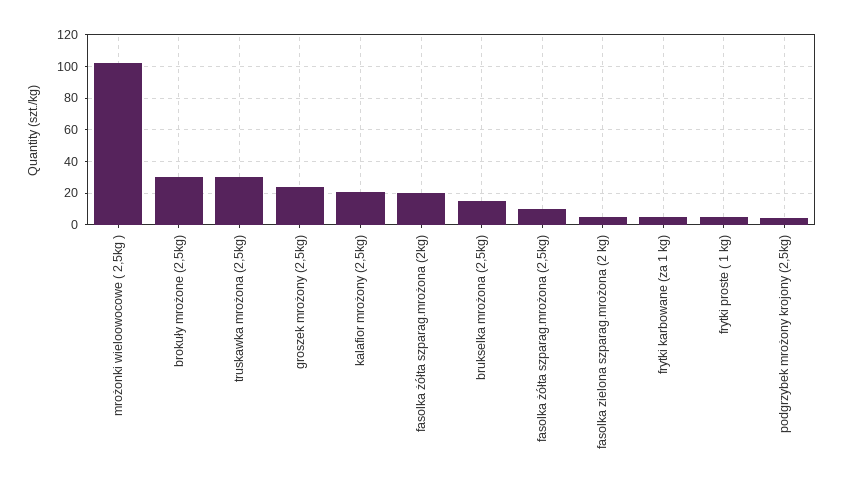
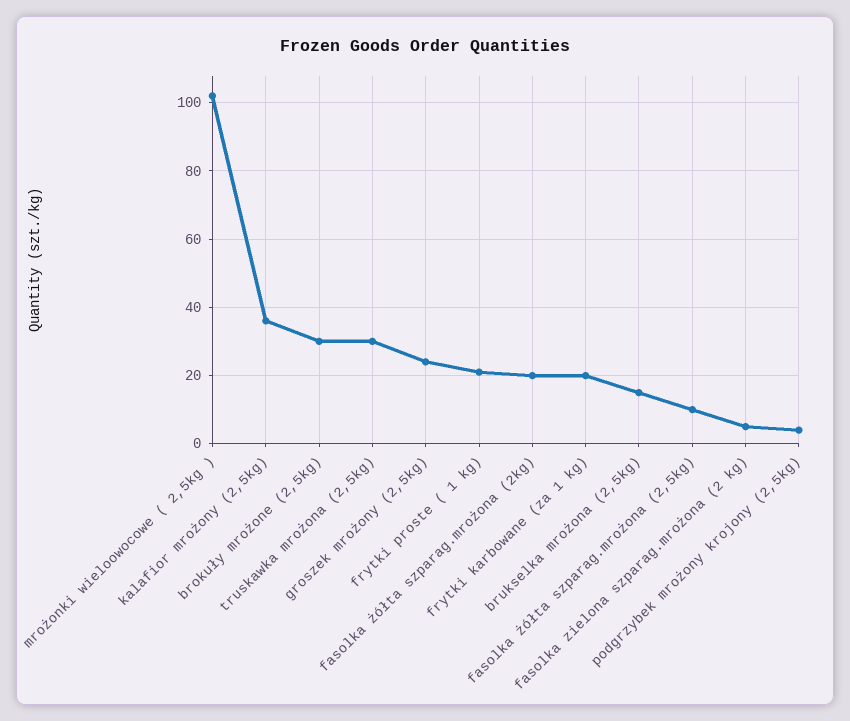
kalafior mrożony (2,5kg): 20 -> 35
frytki karbowane (za 1 kg): 5 -> 20
frytki proste ( 1 kg): 5 -> 20

